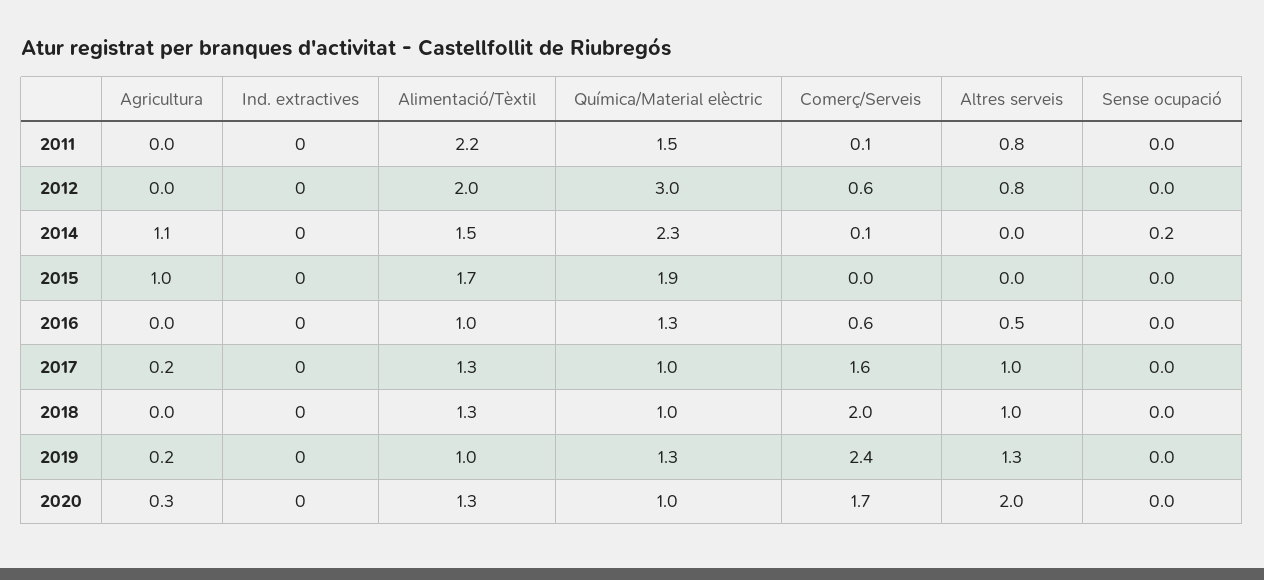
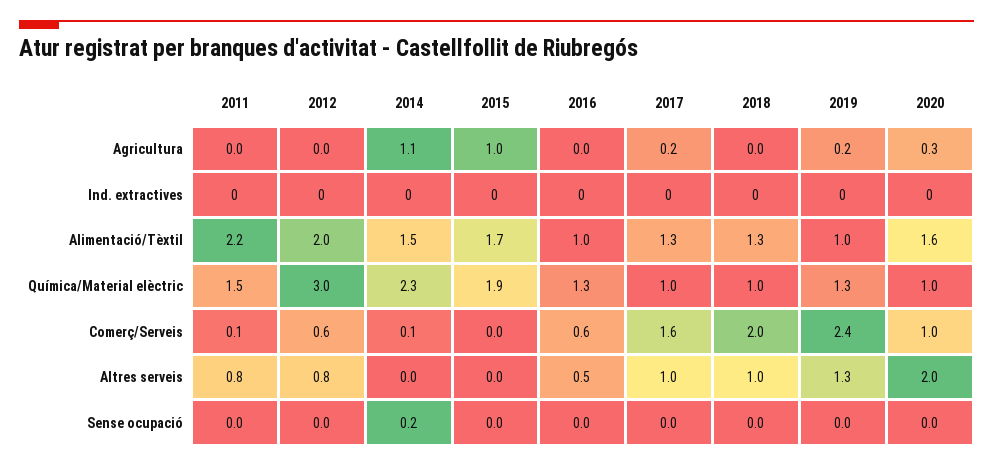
Alimentació/Tèxtil, 2020: 1.3 -> 1.6
Comerç/Serveis, 2020: 1.7 -> 1

